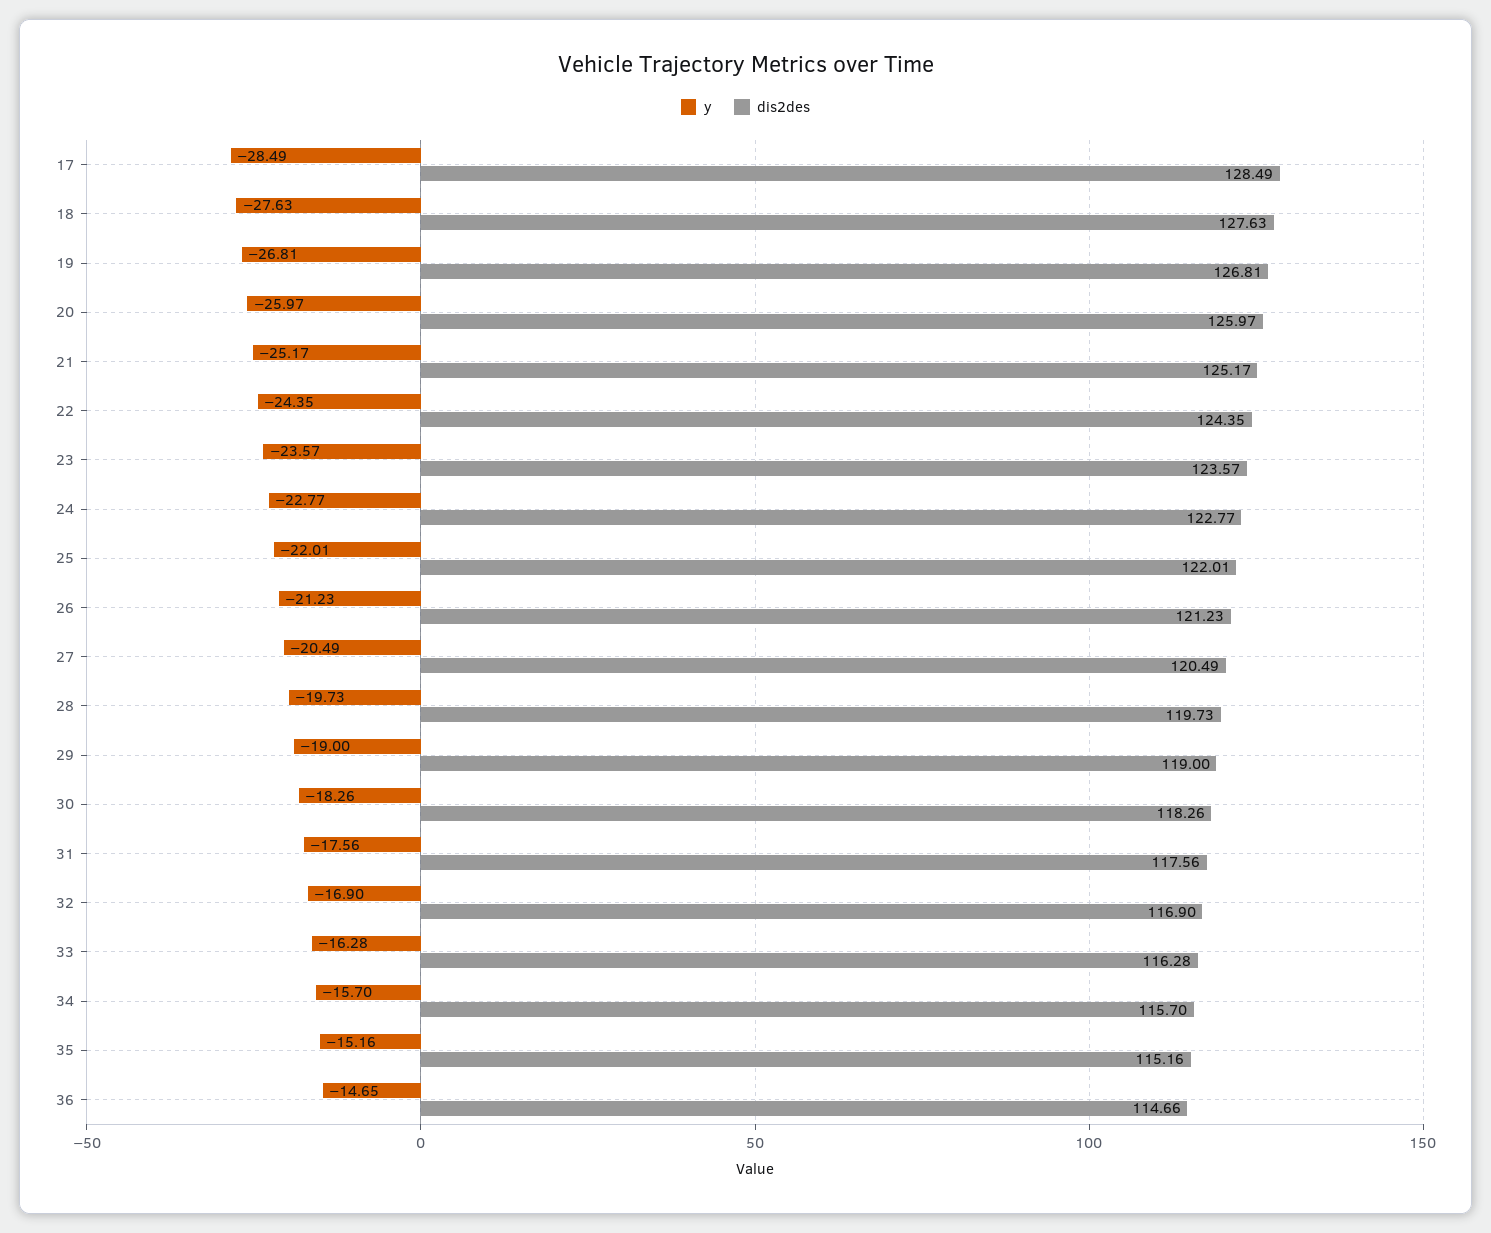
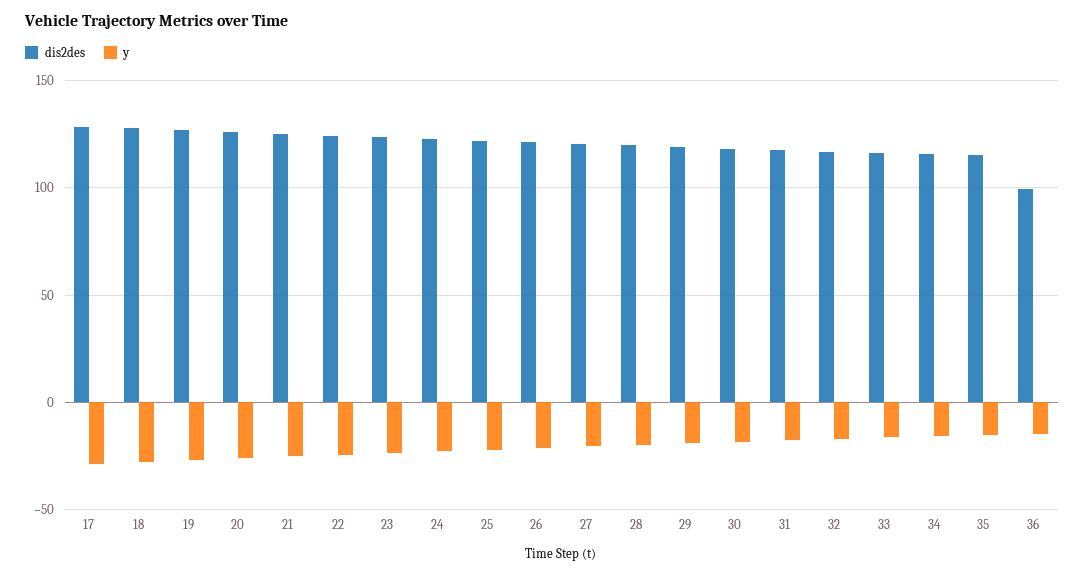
dis2des, 36: 114.66 -> 100

